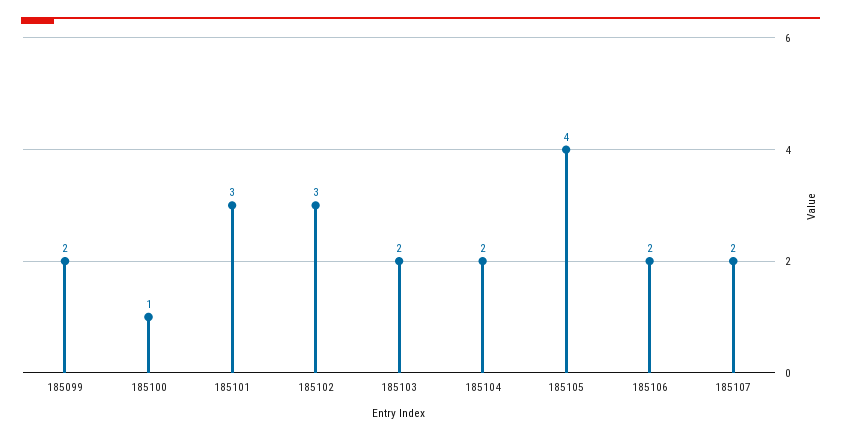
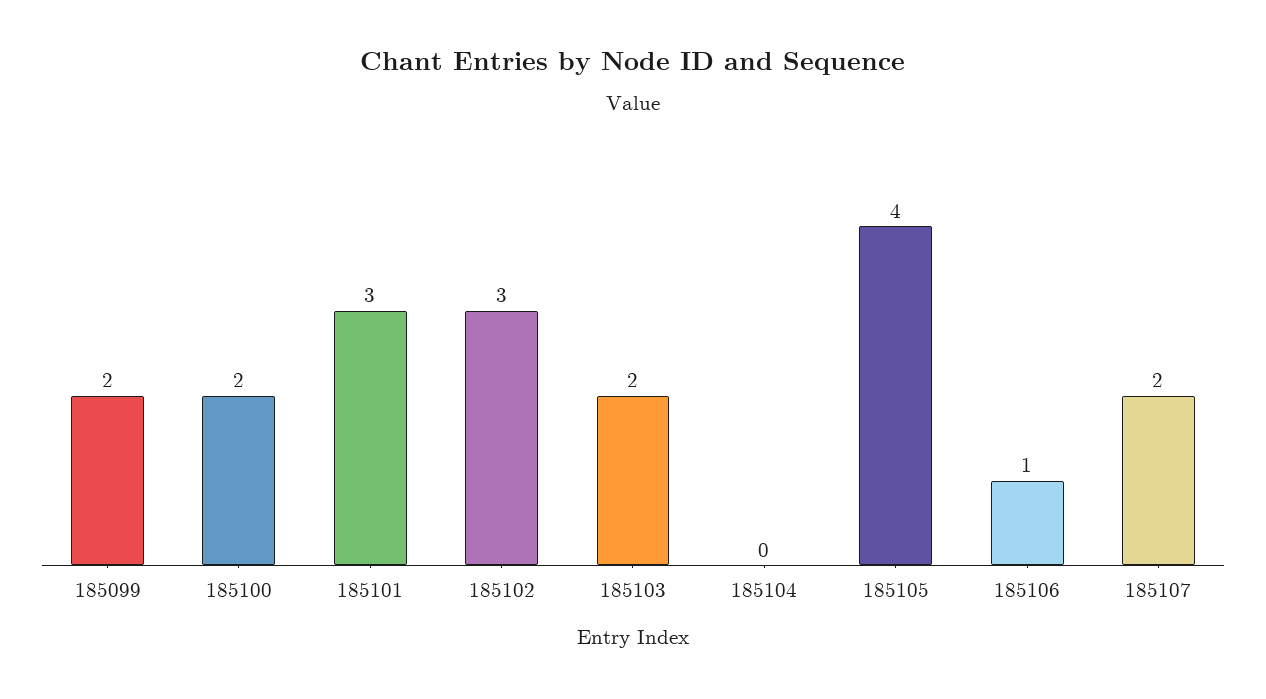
185100: 1 -> 2
185104: 2 -> 0
185106: 2 -> 1

